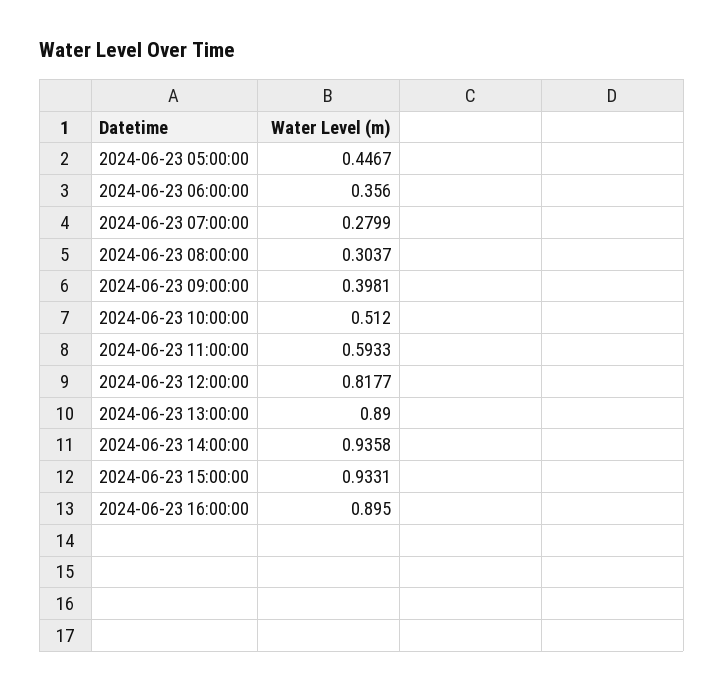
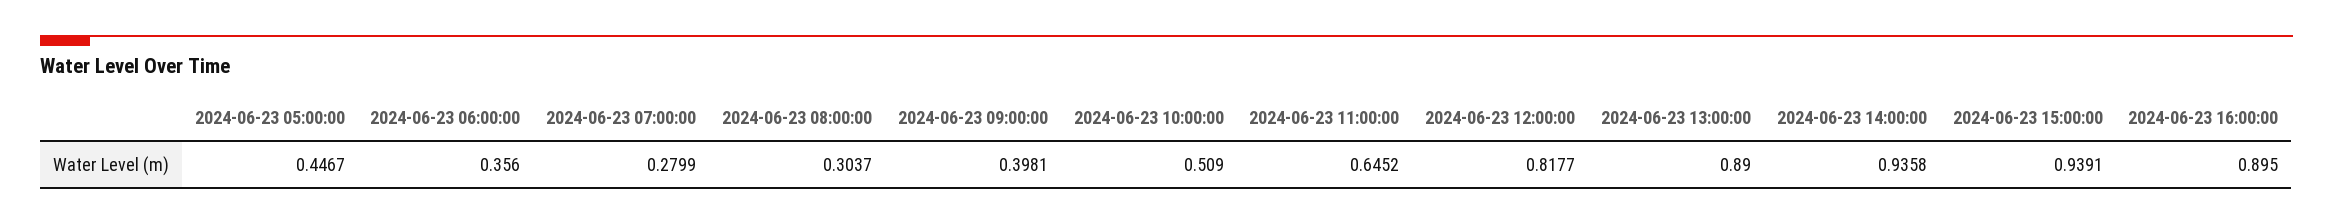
2024-06-23 10:00:00: 0.512 -> 0.509
2024-06-23 11:00:00: 0.5933 -> 0.6452
2024-06-23 15:00:00: 0.9331 -> 0.9391

